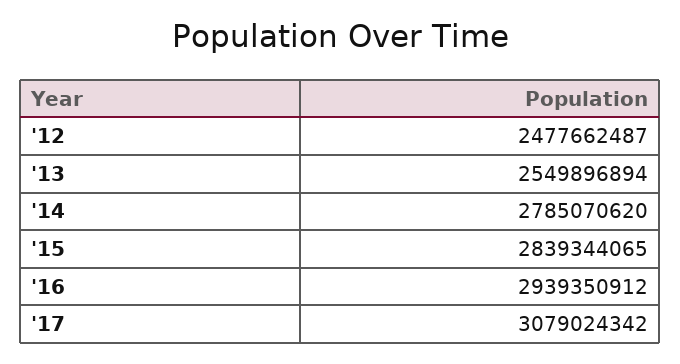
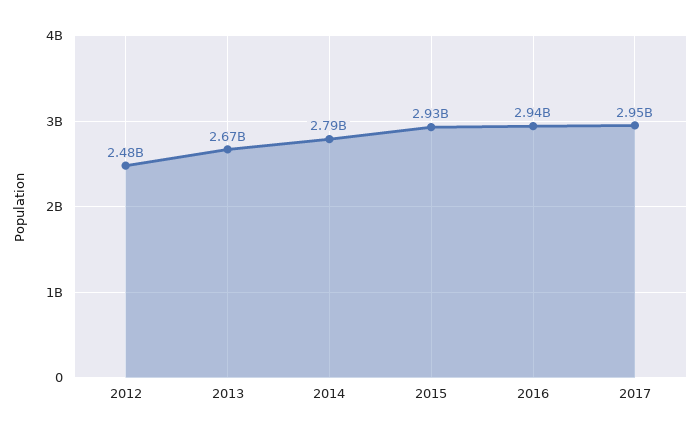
'13: 2549896894 -> 2670000000
'15: 2839344065 -> 2930000000
'17: 3079024342 -> 2950000000

